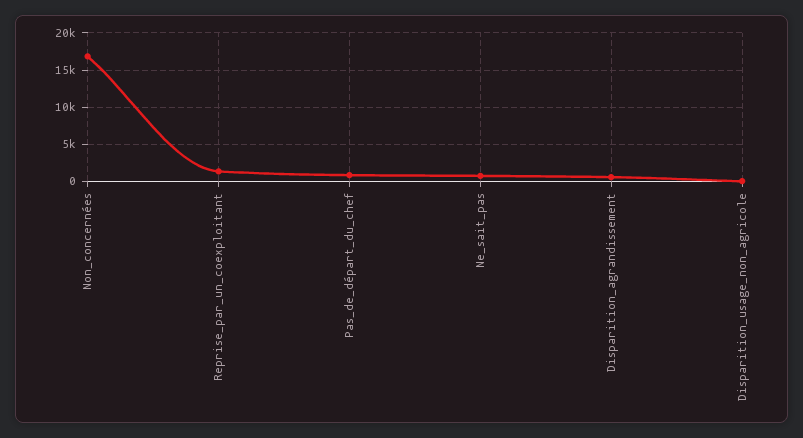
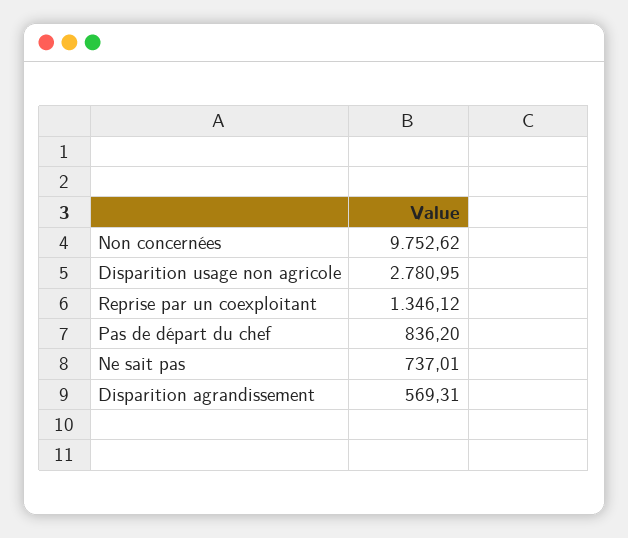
Non_concernées: 17000 -> 9752.62
Disparition_usage_non_agricole: 0 -> 2780.95

